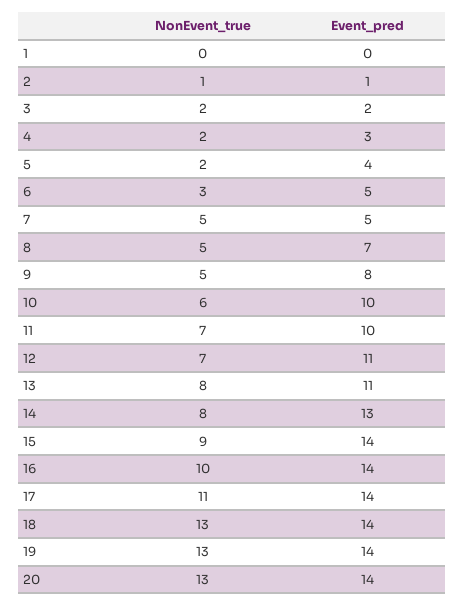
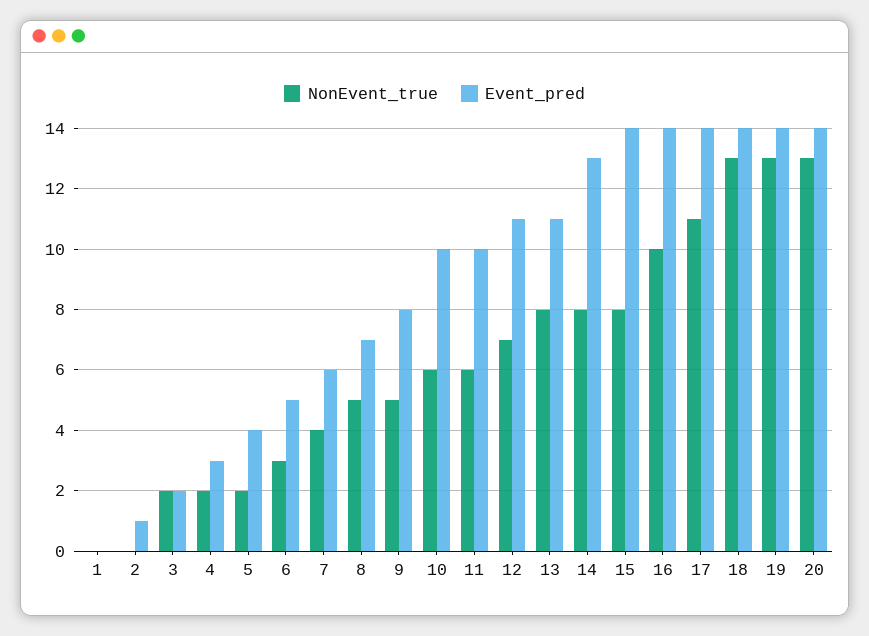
NonEvent_true, 2: 1 -> 0
NonEvent_true, 7: 5 -> 4
Event_pred, 7: 5 -> 6
NonEvent_true, 11: 7 -> 6
NonEvent_true, 15: 9 -> 8

